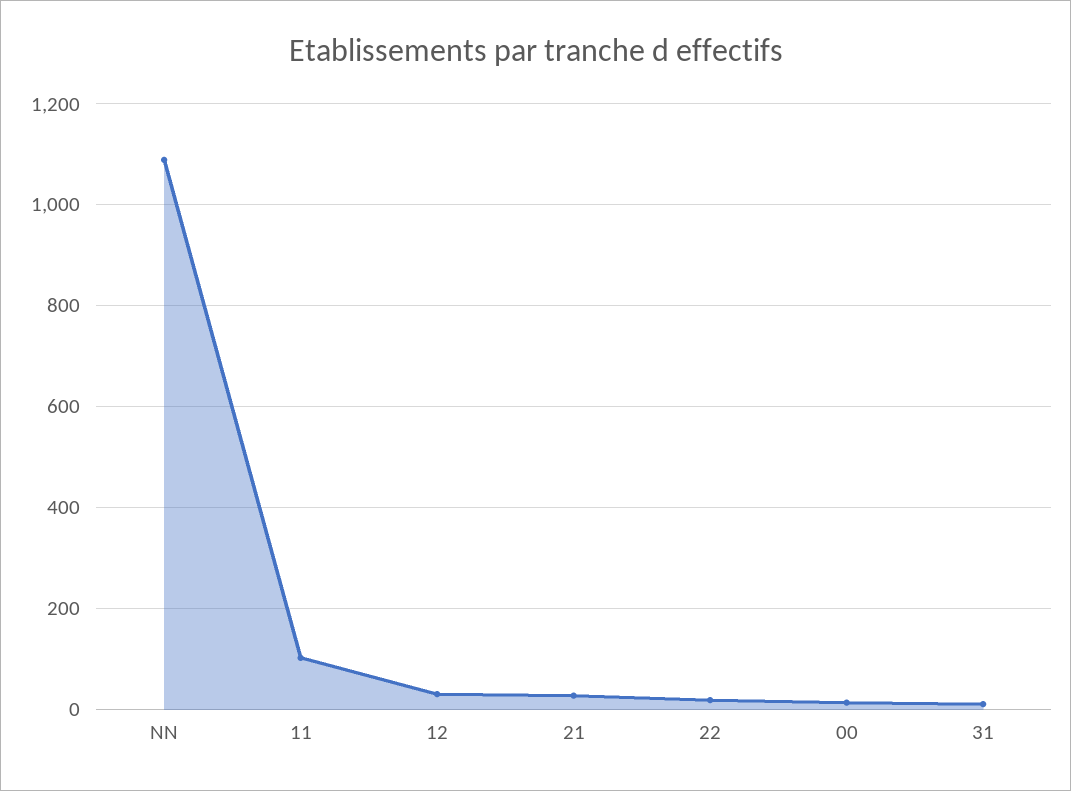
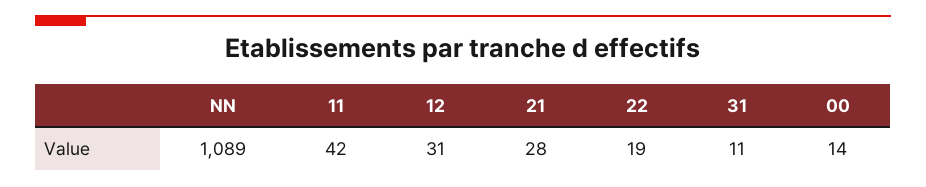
11: 100 -> 42

